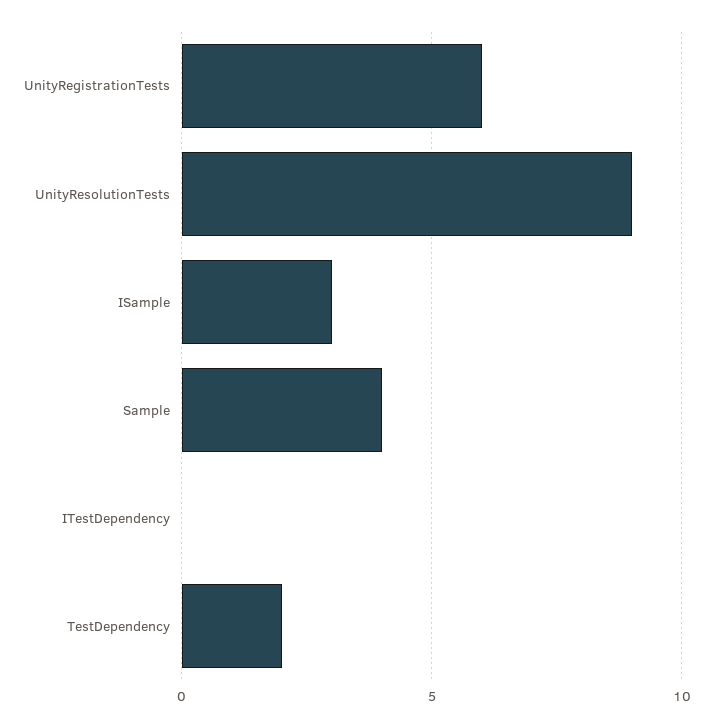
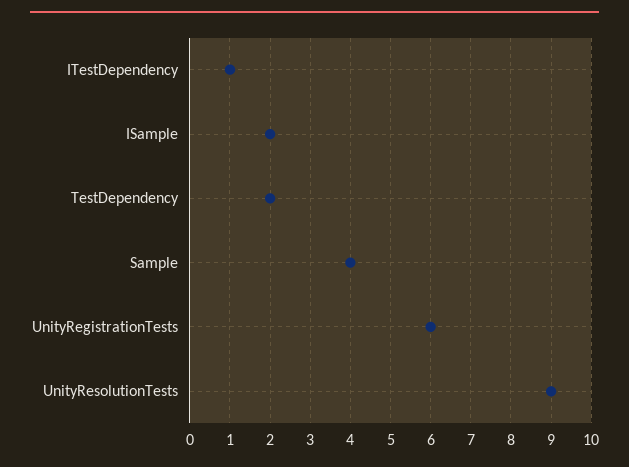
ISample: 3 -> 2
ITestDependency: 0 -> 1

